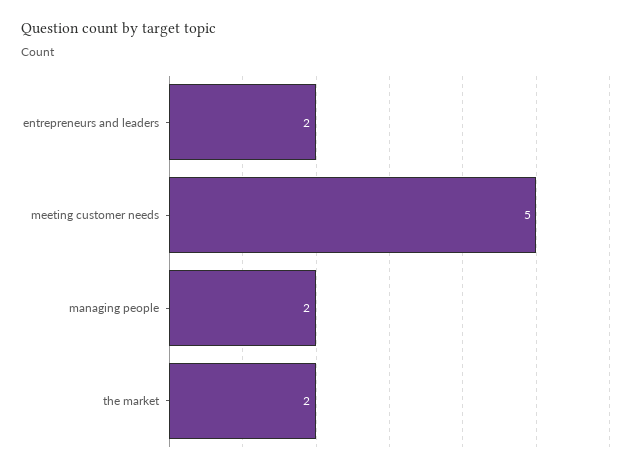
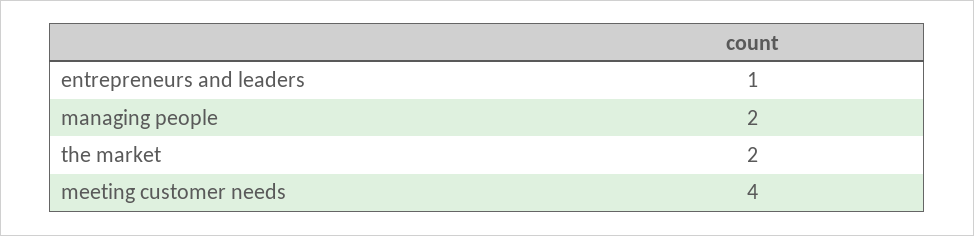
entrepreneurs and leaders: 2 -> 1
meeting customer needs: 5 -> 4

